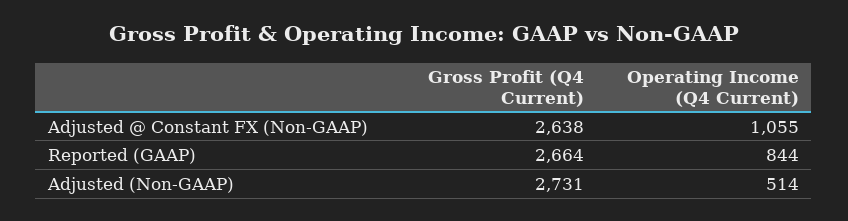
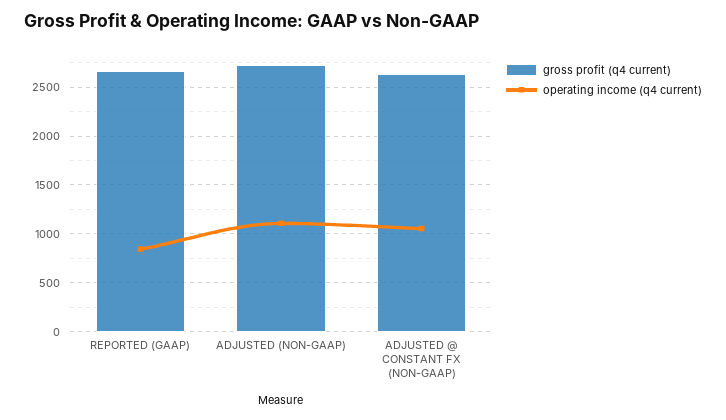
Operating Income (Q4 Current), Adjusted (Non-GAAP): 514 -> 1100

